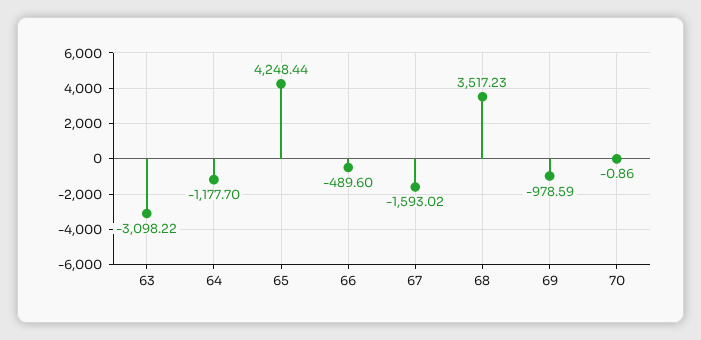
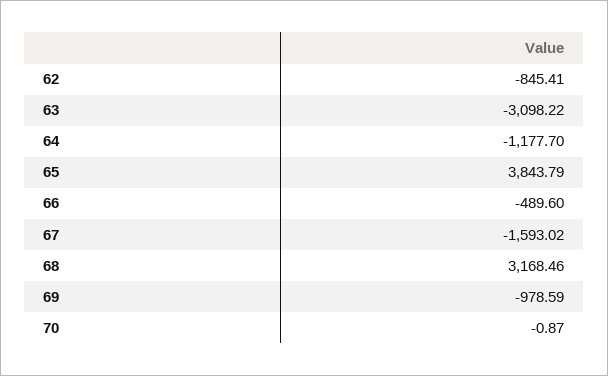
65: 4248.44 -> 3843.79
68: 3517.23 -> 3168.46
70: -0.86 -> -0.87
62: none -> -845.41

